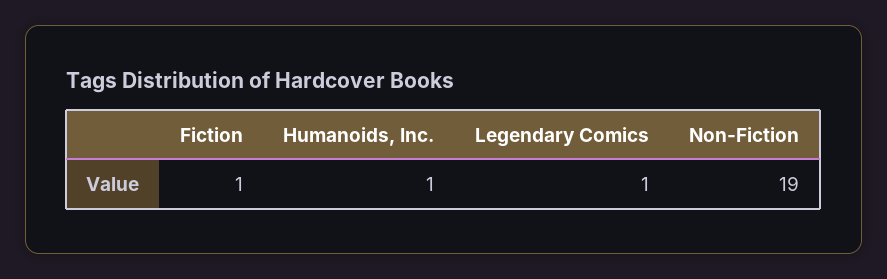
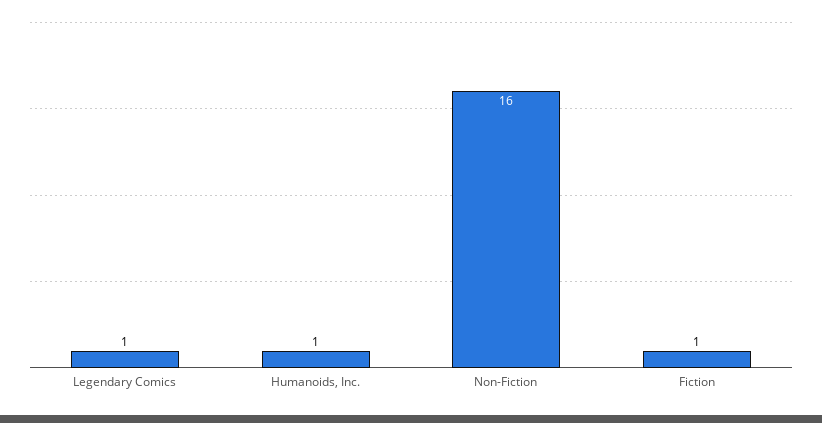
Non-Fiction: 19 -> 16

